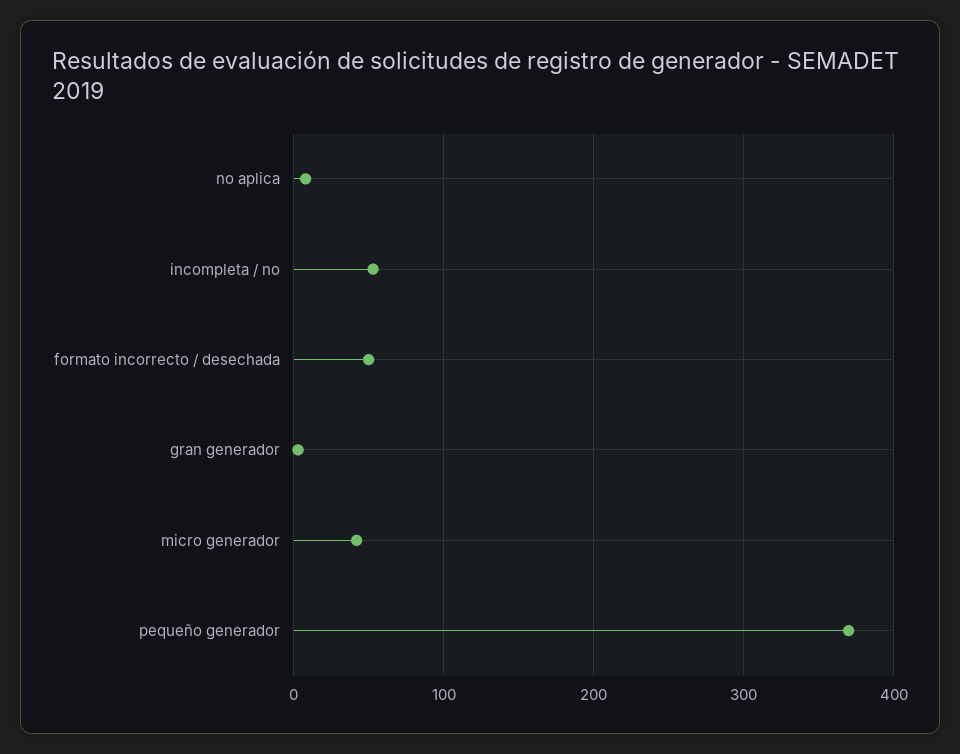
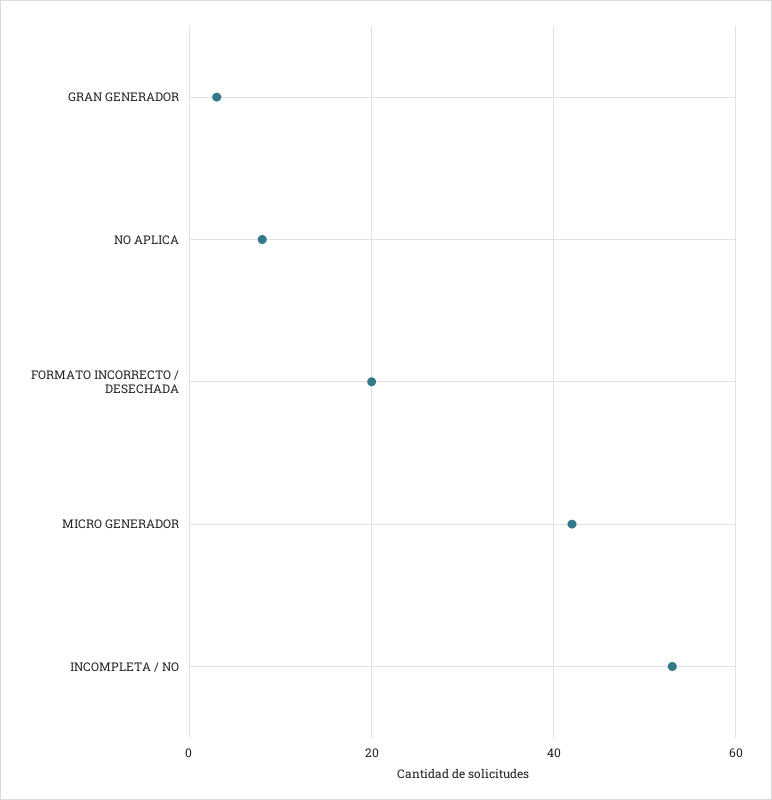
formato incorrecto / desechada: 50 -> 20
pequeño generador: 370 -> none

